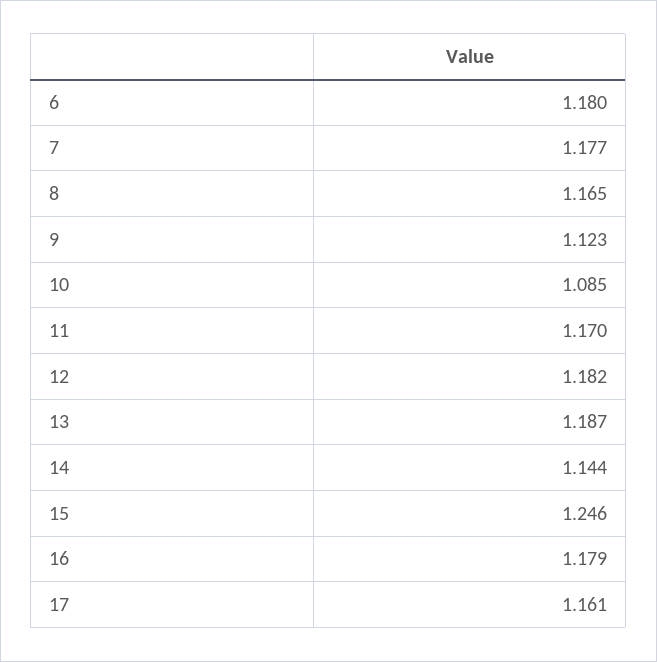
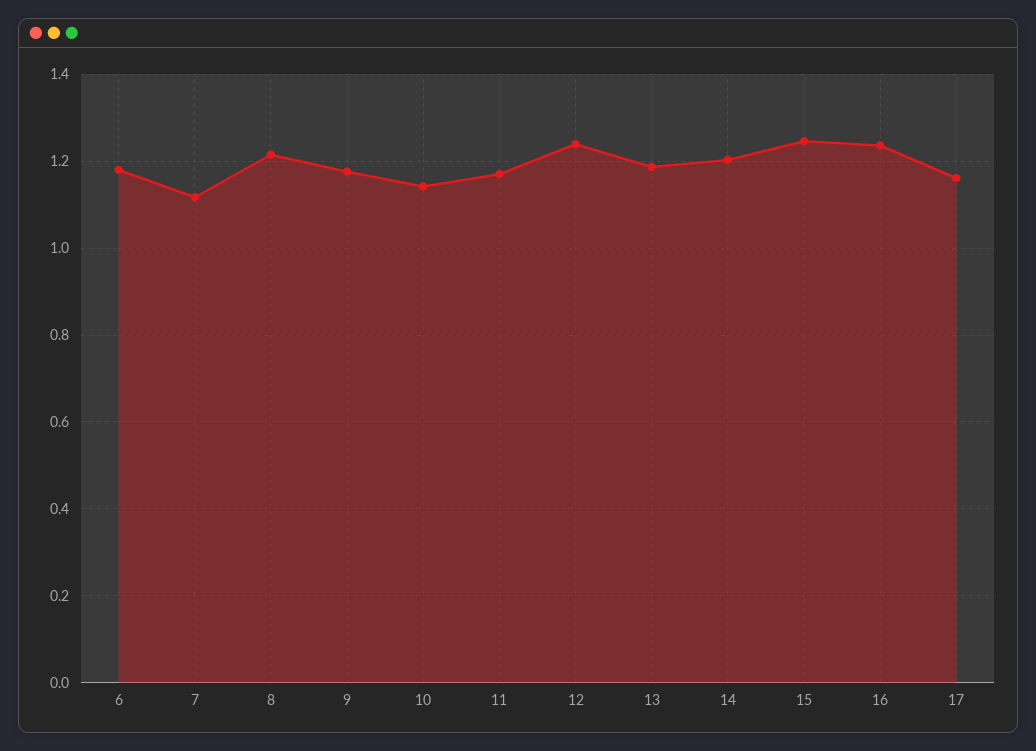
7: 1.177 -> 1.12
8: 1.165 -> 1.22
9: 1.123 -> 1.18
10: 1.085 -> 1.14
12: 1.182 -> 1.24
14: 1.144 -> 1.2
16: 1.179 -> 1.24

